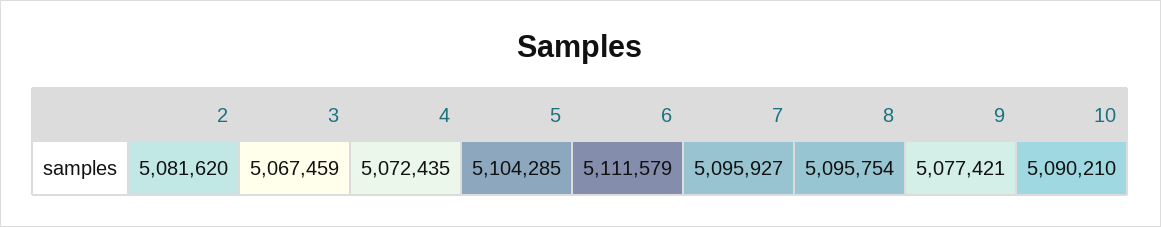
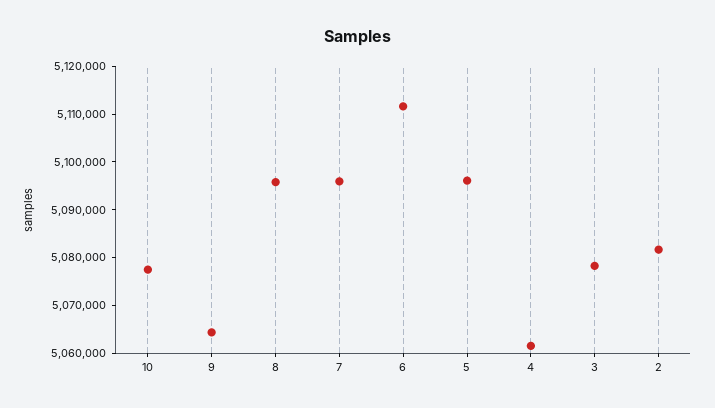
3: 5067459 -> 5078000
4: 5072435 -> 5062000
5: 5104285 -> 5096000
9: 5077421 -> 5064000
10: 5090210 -> 5078000

